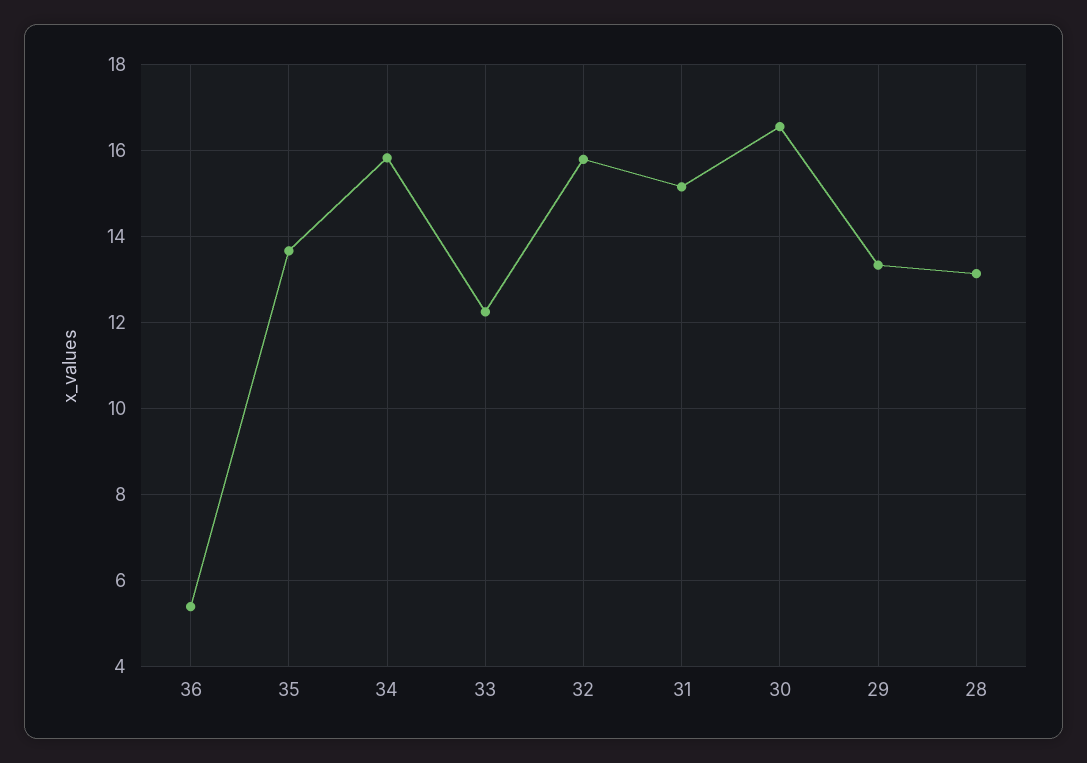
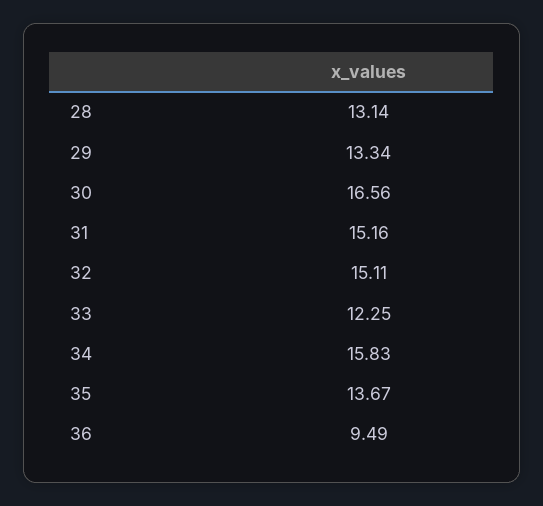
36: 5.4 -> 9.49
32: 15.8 -> 15.11

